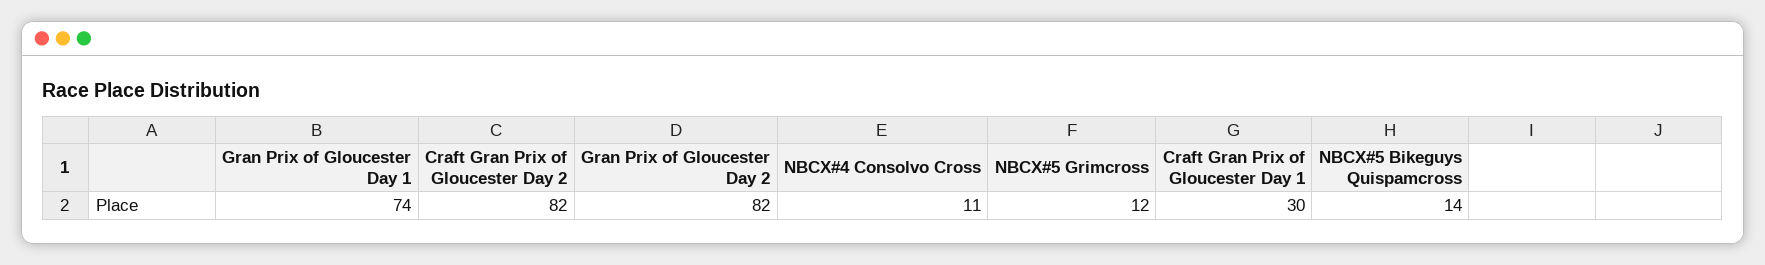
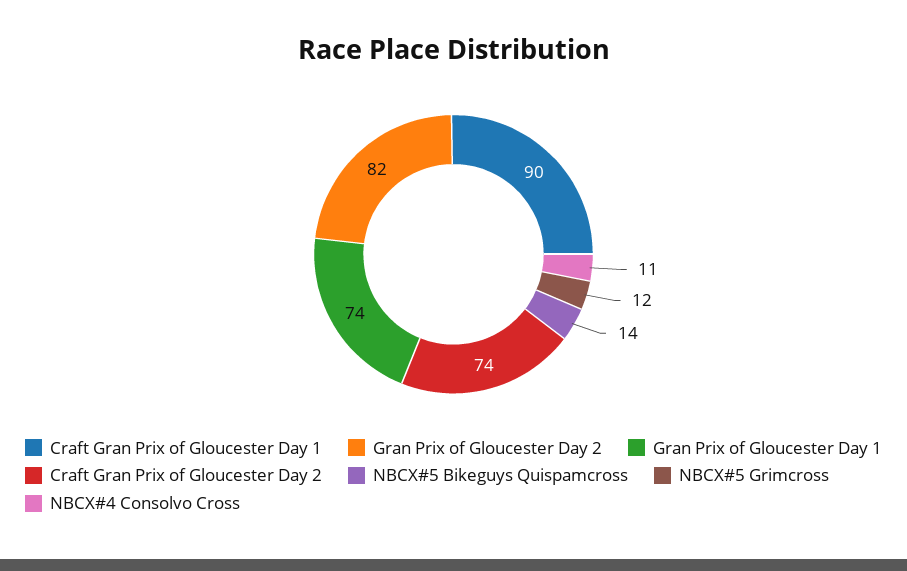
Craft Gran Prix of Gloucester Day 2: 82 -> 74
Craft Gran Prix of Gloucester Day 1: 30 -> 90

